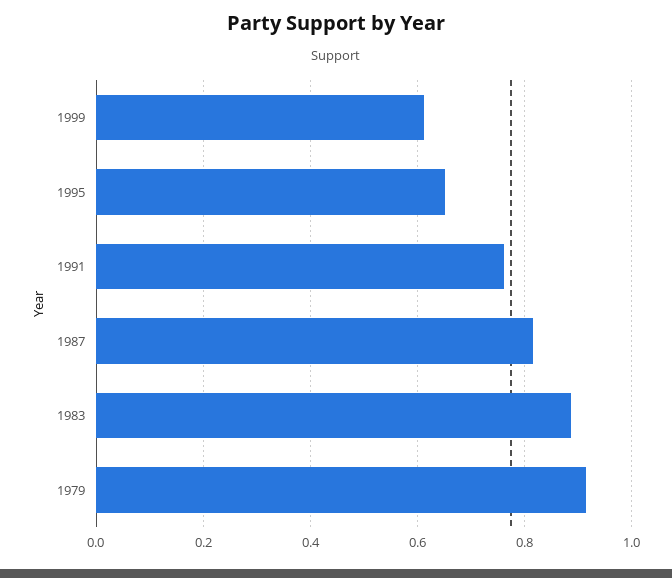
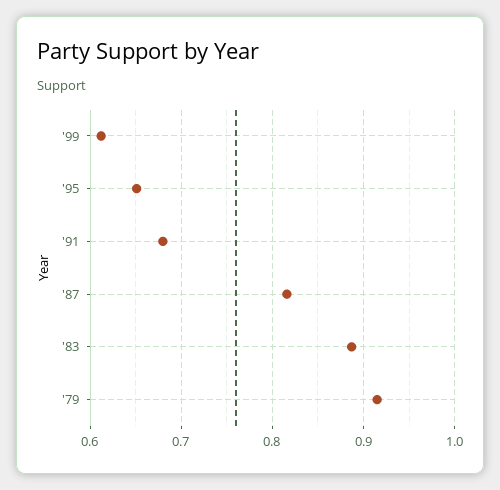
1991: 0.76 -> 0.68

